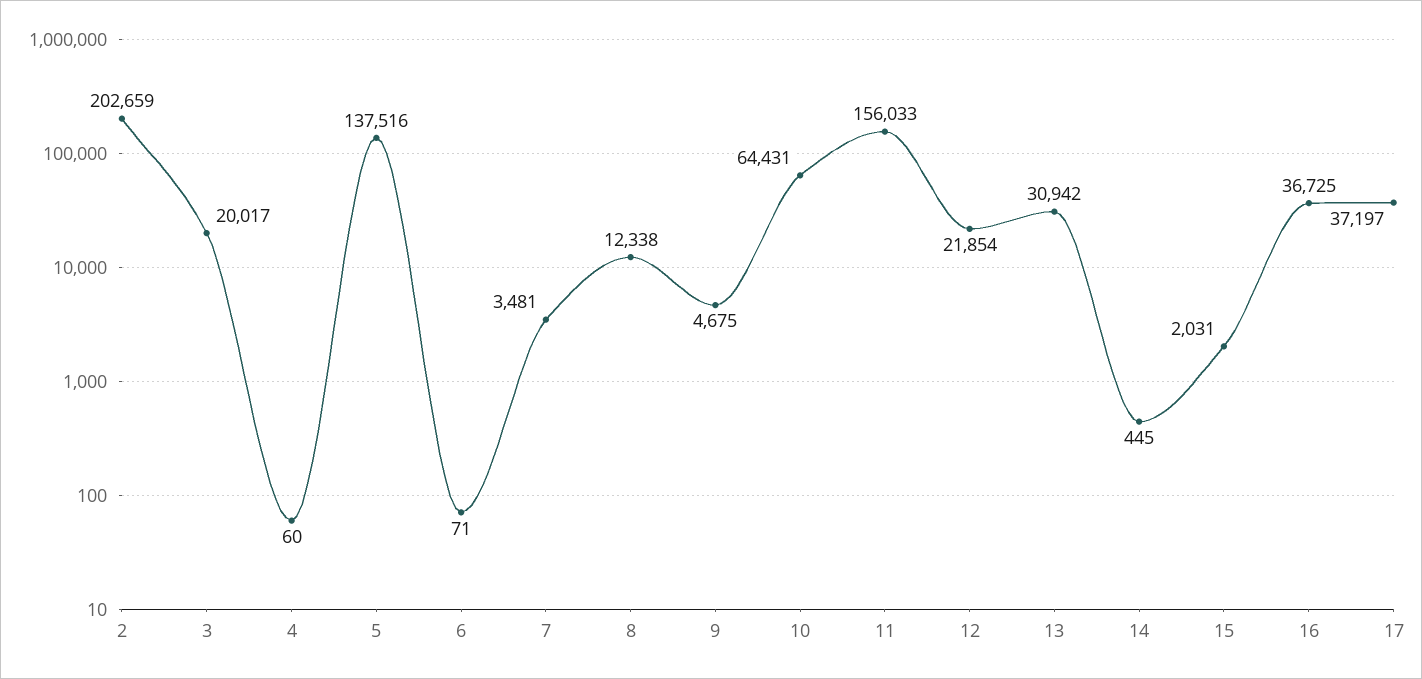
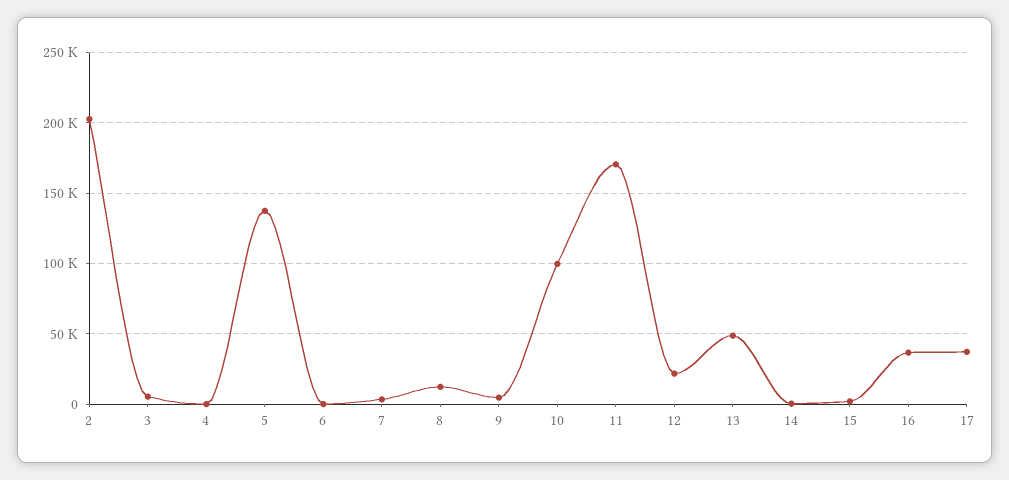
3: 20017 -> 5000
10: 64431 -> 100000
11: 156033 -> 170000
13: 30942 -> 50000

